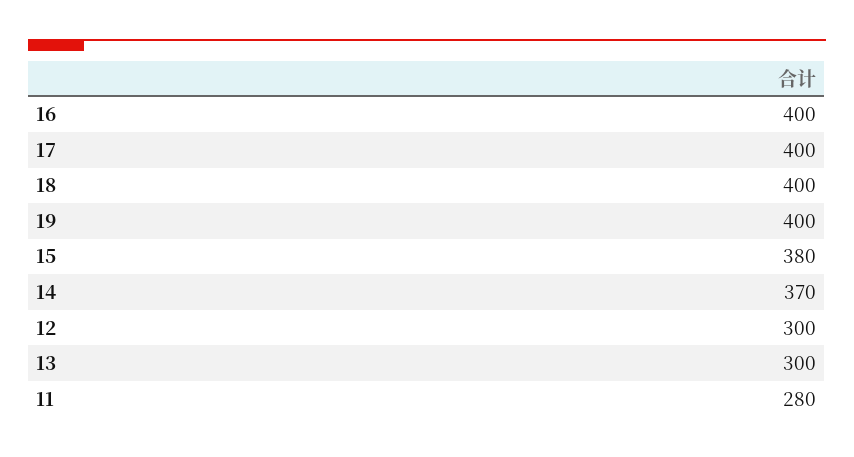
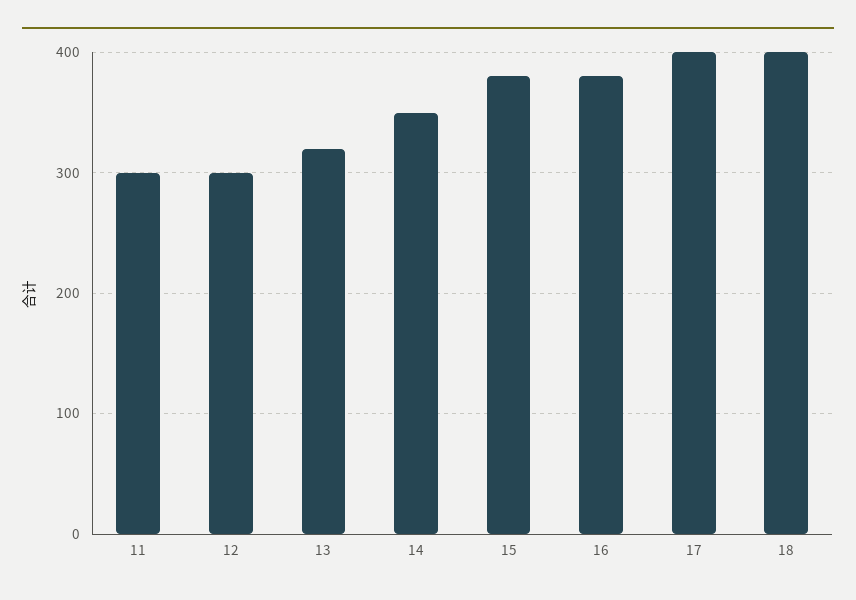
16: 400 -> 380
19: 400 -> none
14: 370 -> 350
13: 300 -> 320
11: 280 -> 300

